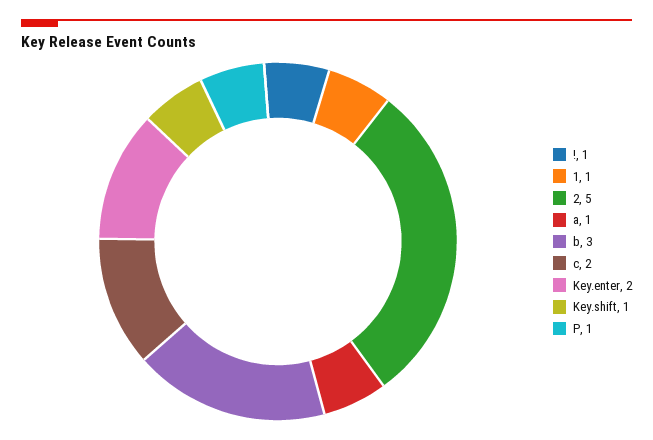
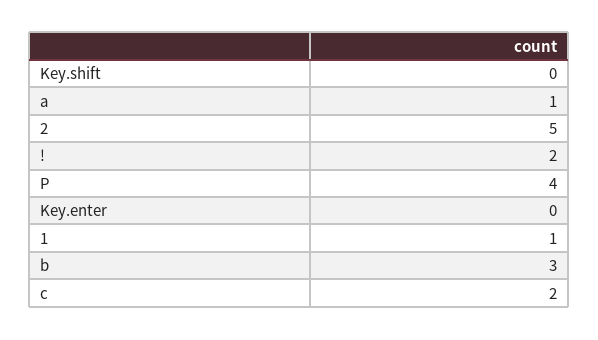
!: 1 -> 2
Key.enter: 2 -> 0
Key.shift: 1 -> 0
P: 1 -> 4

